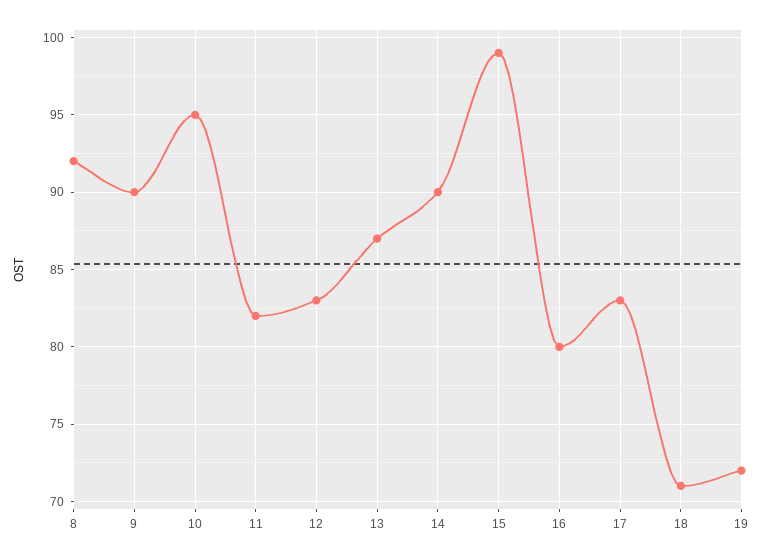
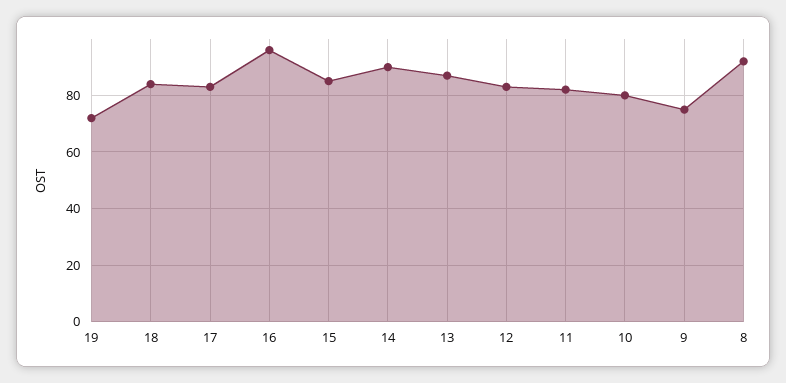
9: 90 -> 75
10: 95 -> 80
15: 99 -> 85
16: 80 -> 95
18: 71 -> 85

